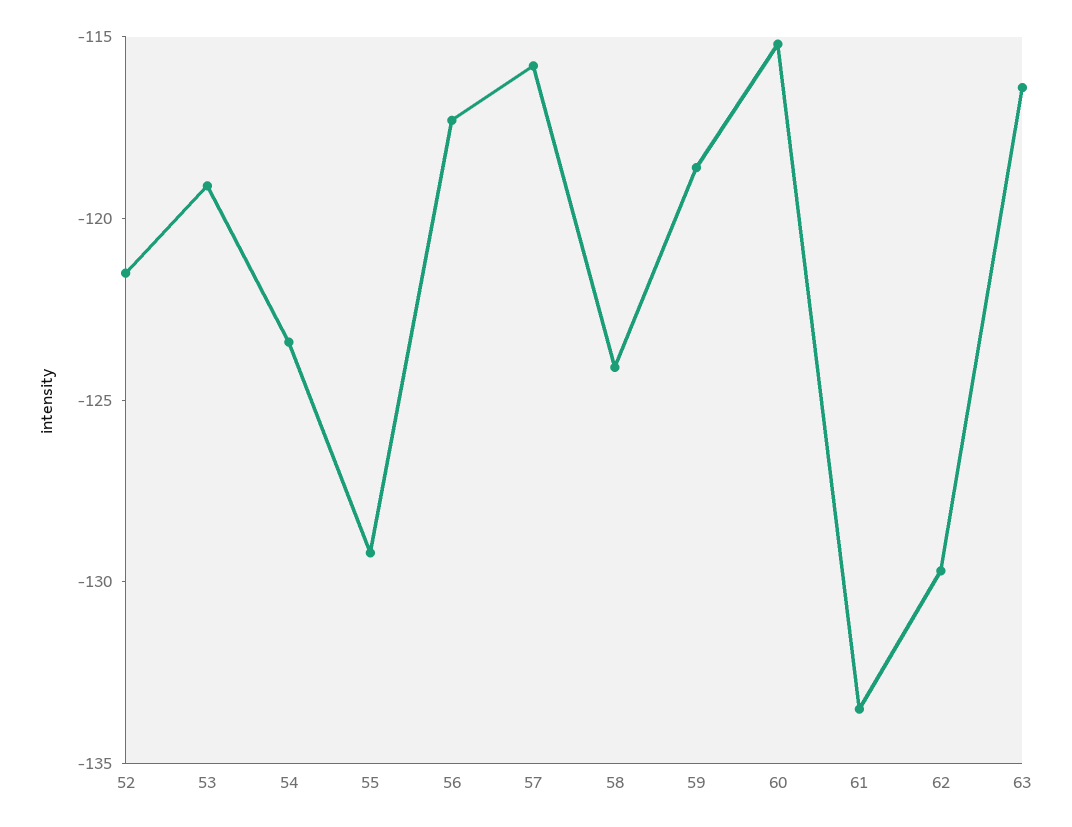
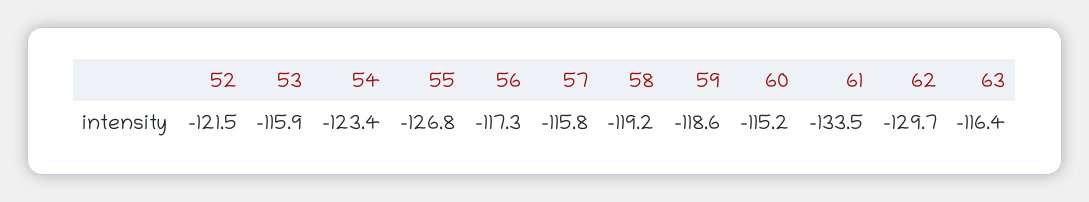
53: -119 -> -115.9
55: -129 -> -126.8
58: -124 -> -119.2

